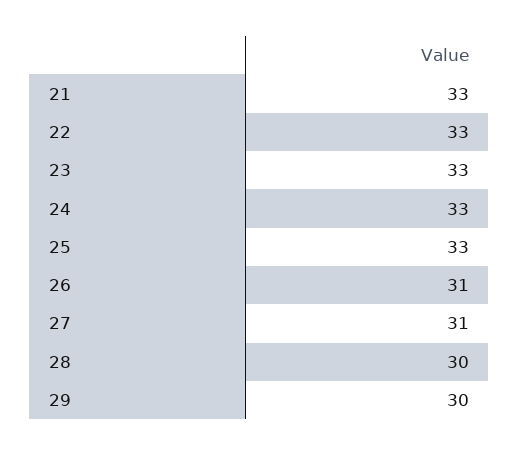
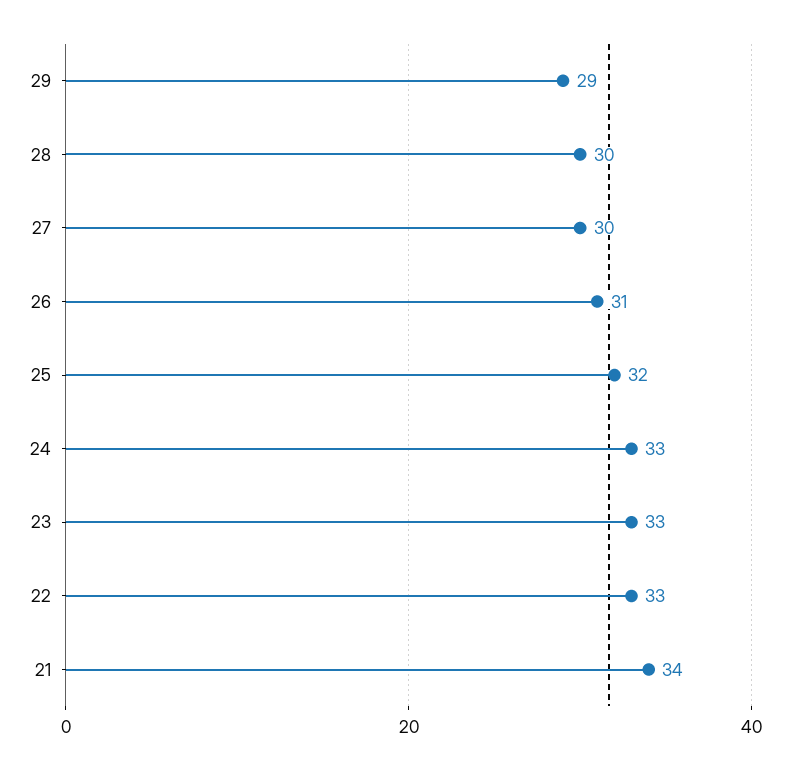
21: 33 -> 34
25: 33 -> 32
27: 31 -> 30
29: 30 -> 29

